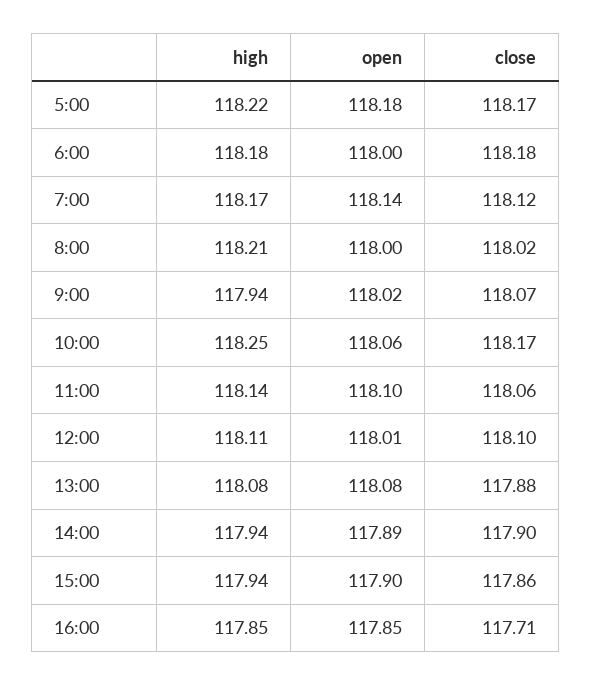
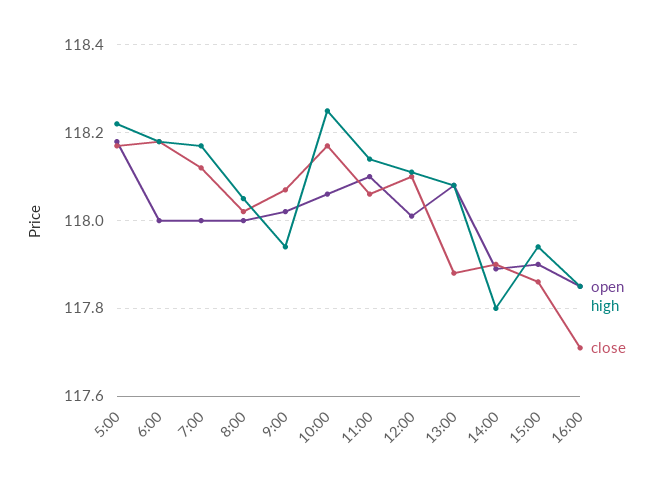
open, 7:00: 118.14 -> 118
high, 8:00: 118.21 -> 118.05
high, 14:00: 117.94 -> 117.8

